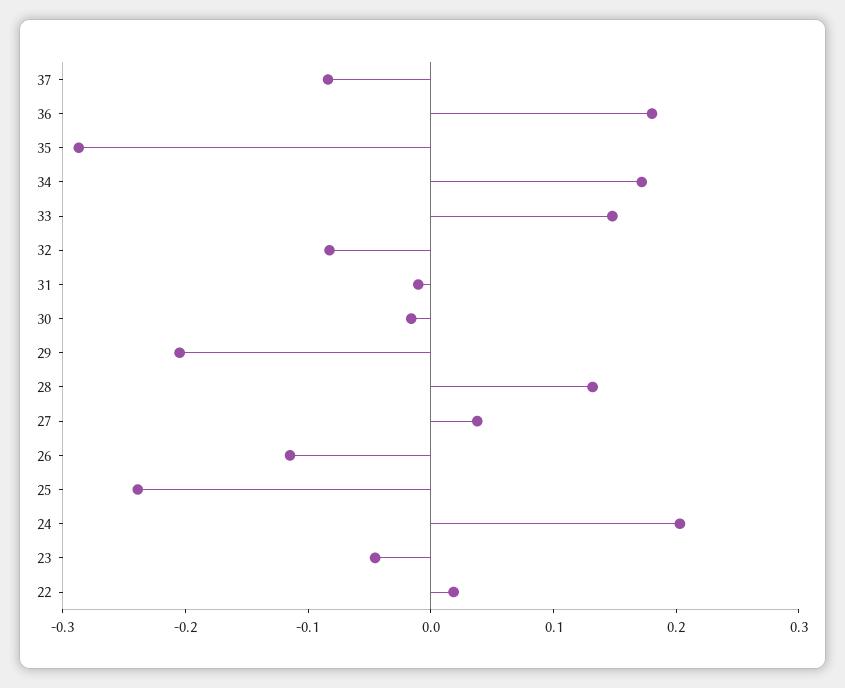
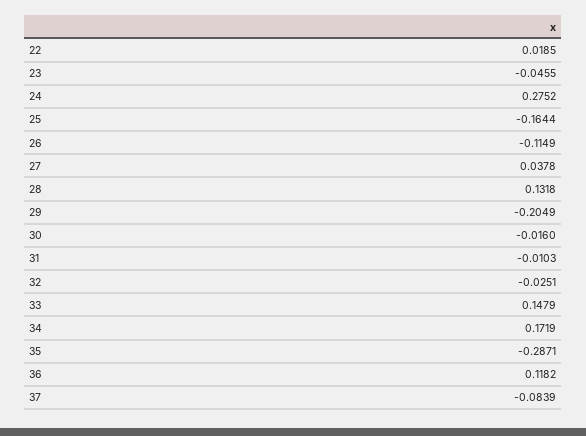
36: 0.18 -> 0.1182
32: -0.08 -> -0.0251
25: -0.24 -> -0.1644
24: 0.2 -> 0.2752

